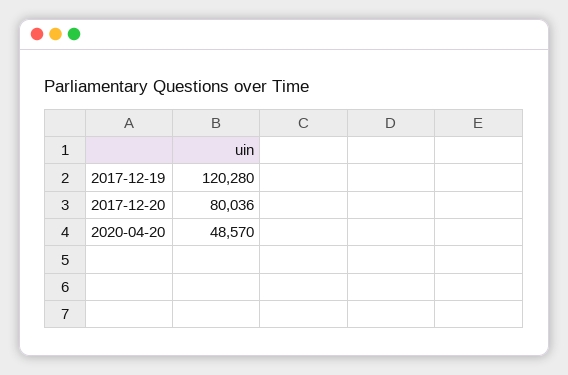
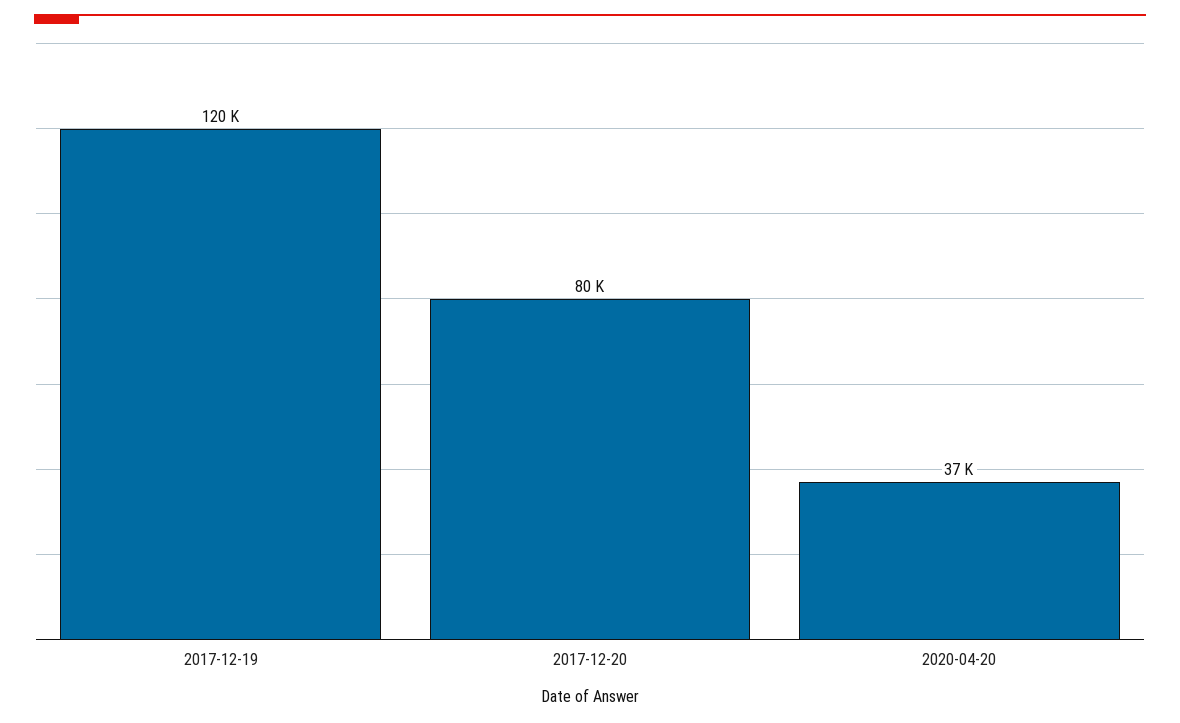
2020-04-20: 48570 -> 37000

